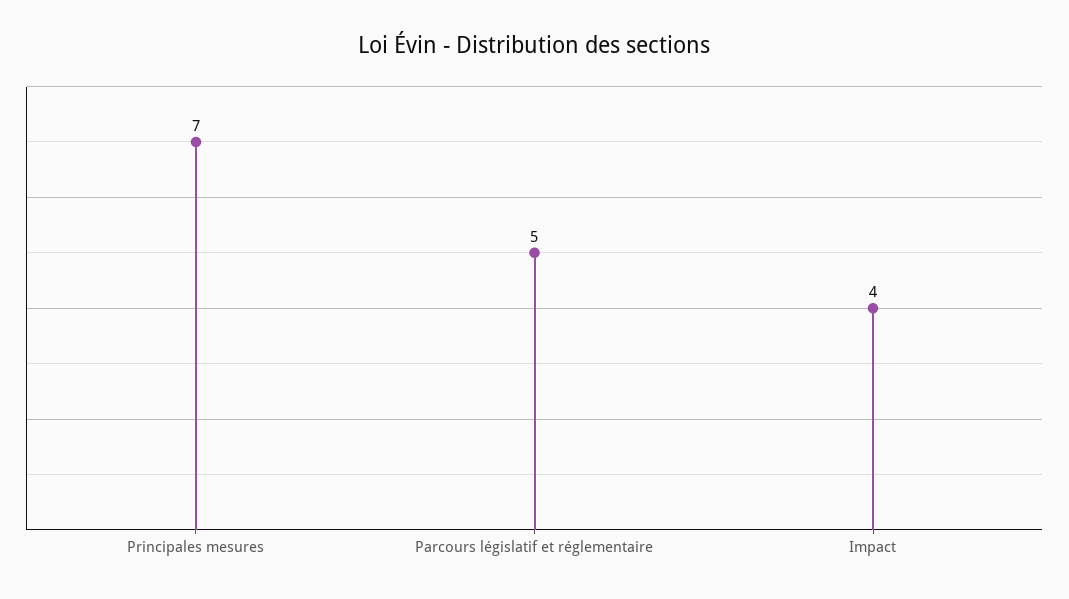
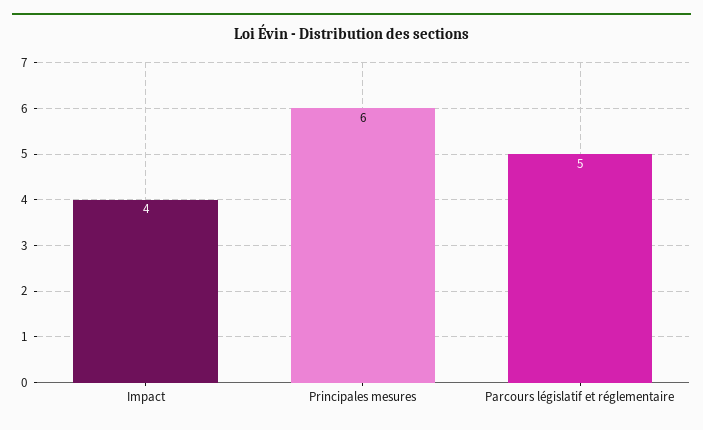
Principales mesures: 7 -> 6

